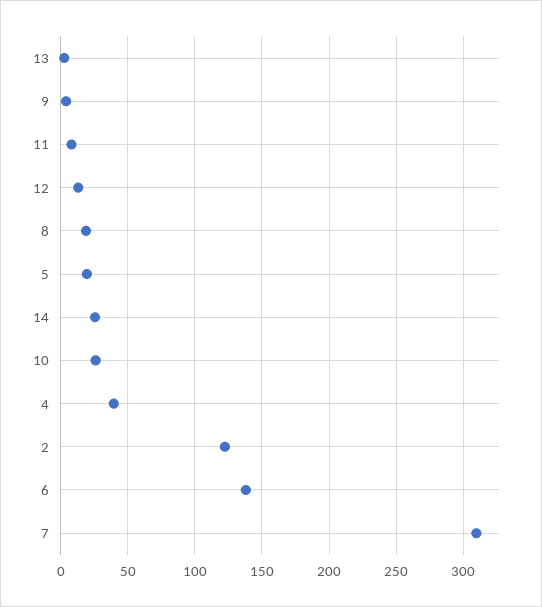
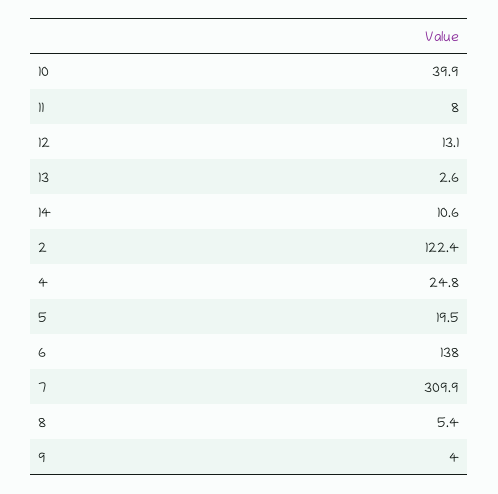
8: 20 -> 5.4
14: 25 -> 10.6
10: 25 -> 39.9
4: 40 -> 24.8

